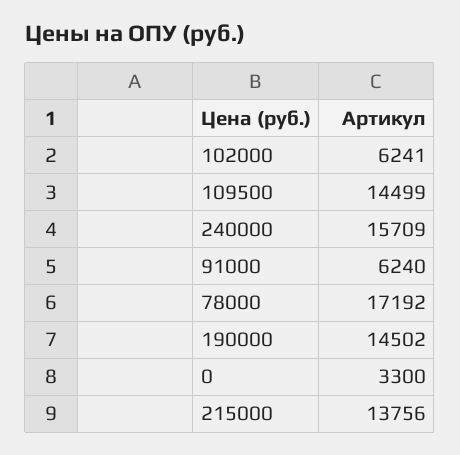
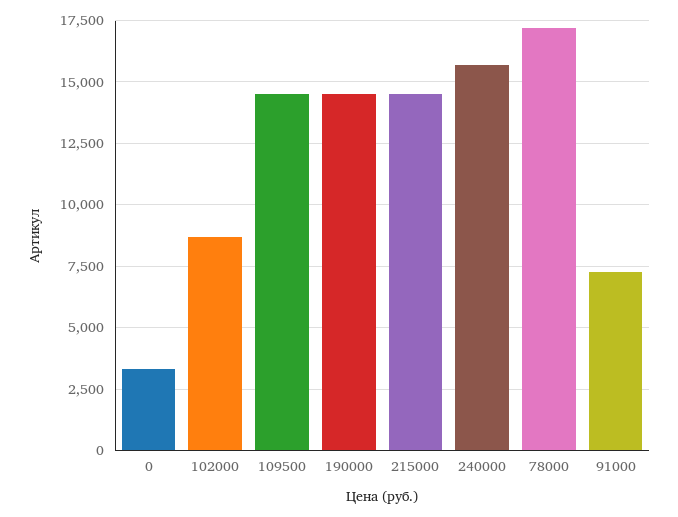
102000: 6241 -> 8750
91000: 6240 -> 7250
215000: 13756 -> 14500

